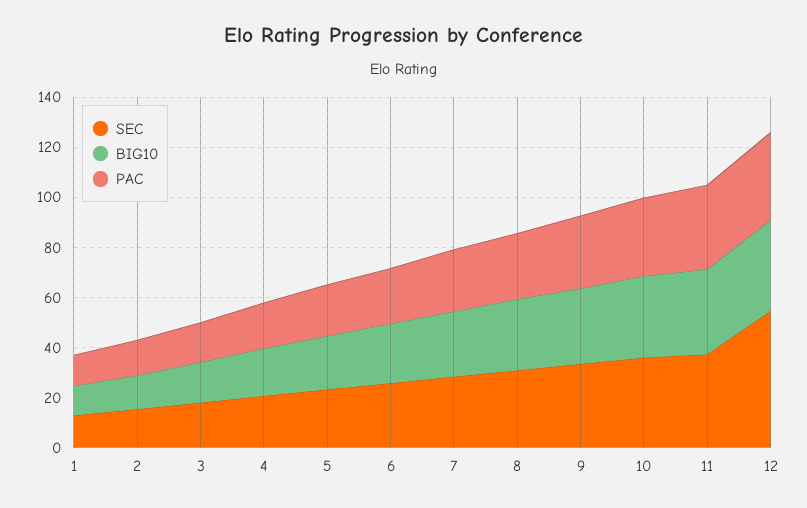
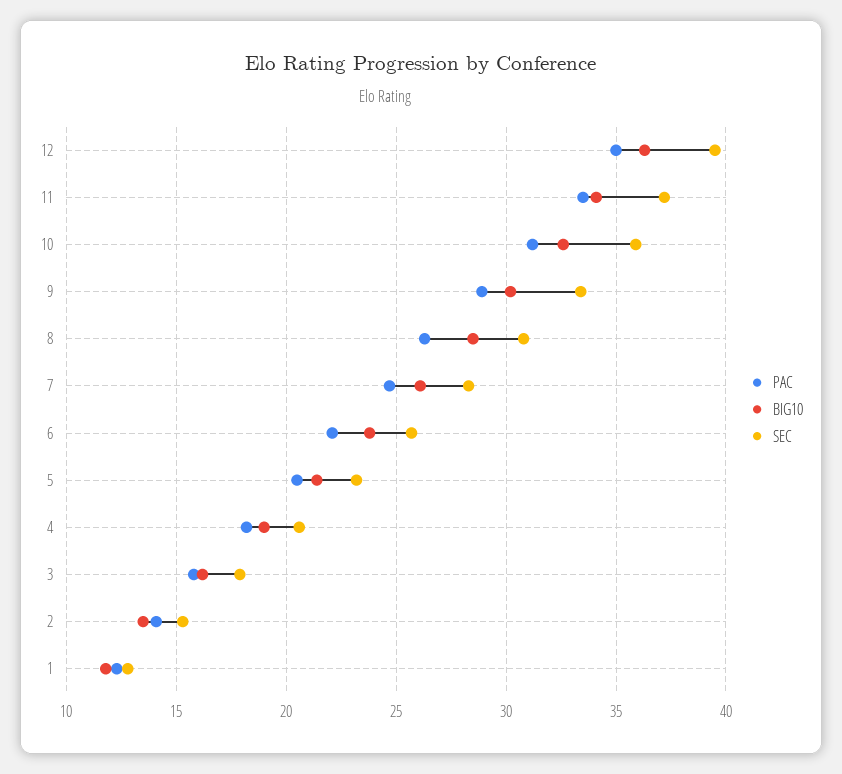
SEC, 12: 55 -> 39.5

